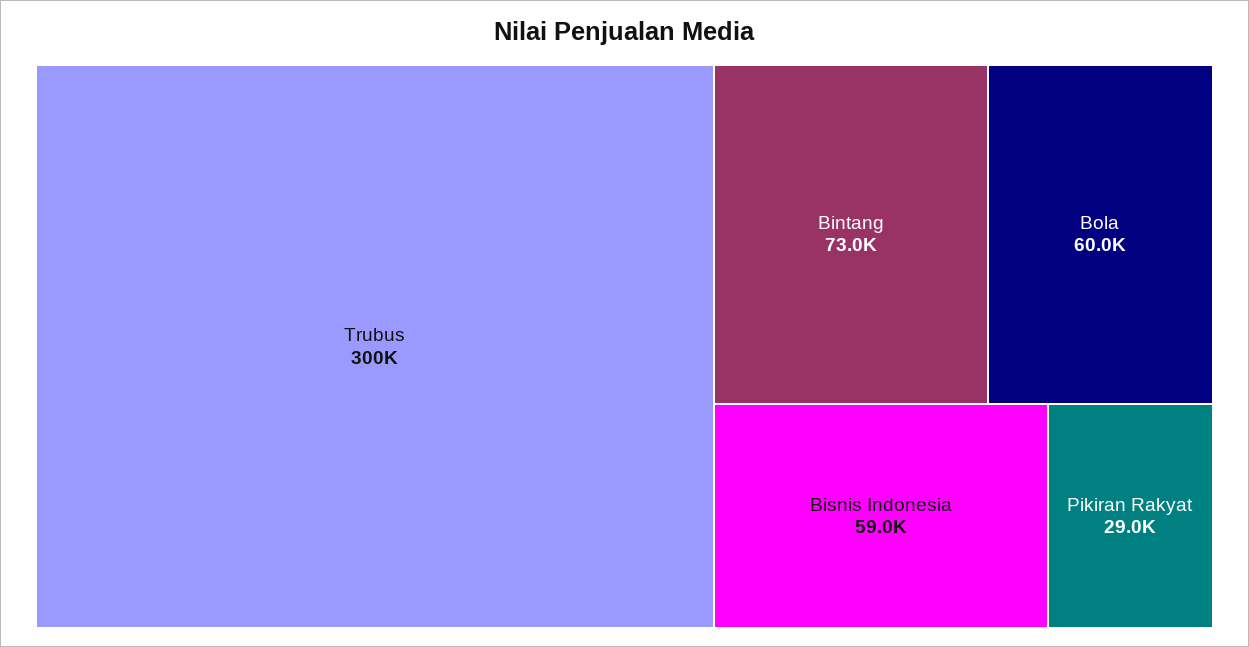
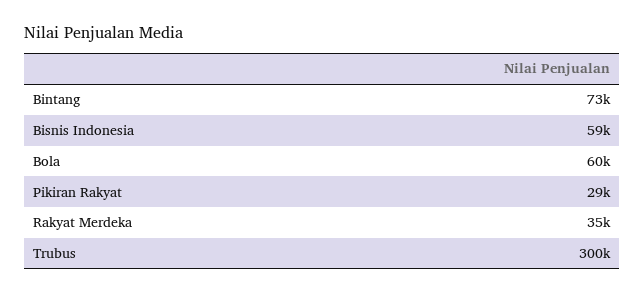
Rakyat Merdeka: none -> 35000

